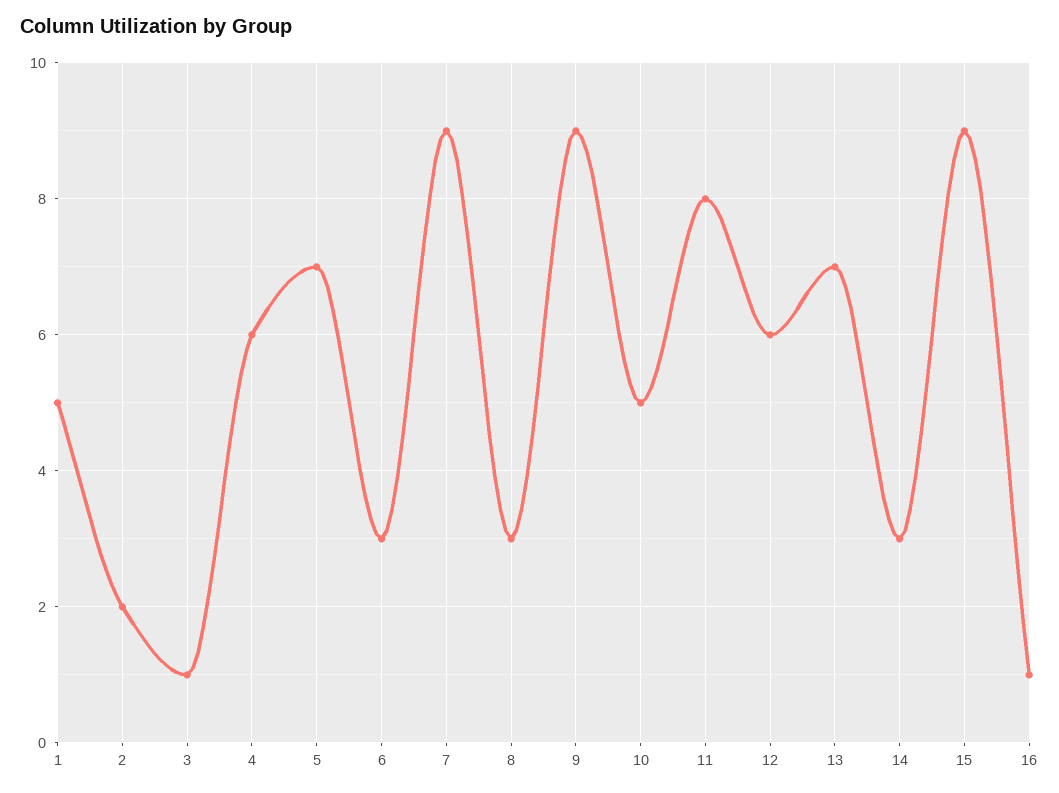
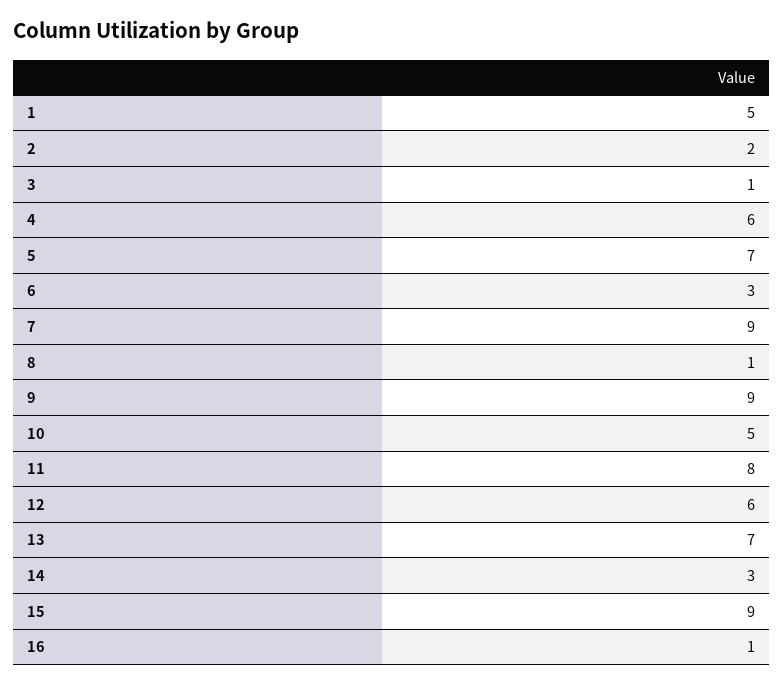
8: 3 -> 1

